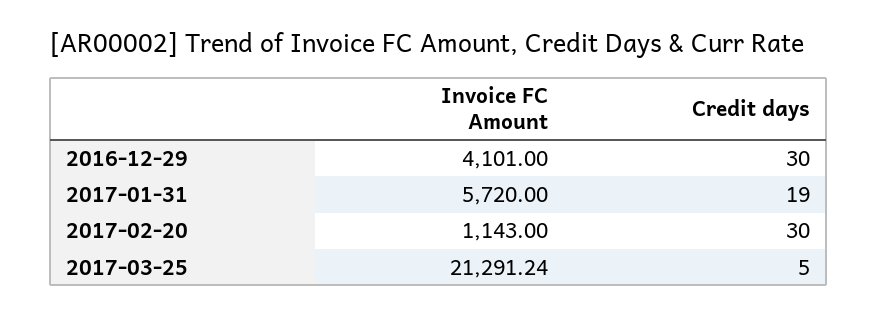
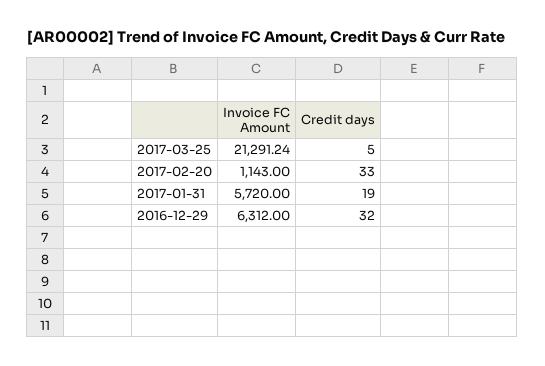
Invoice FC Amount, 2016-12-29: 4101 -> 6312
Credit days, 2016-12-29: 30 -> 32
Credit days, 2017-02-20: 30 -> 33

